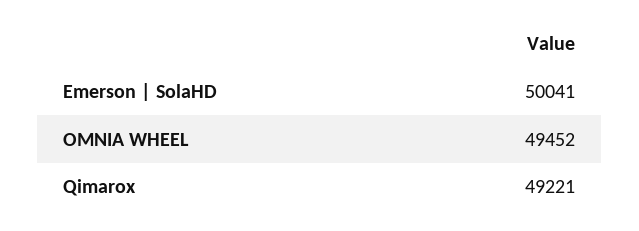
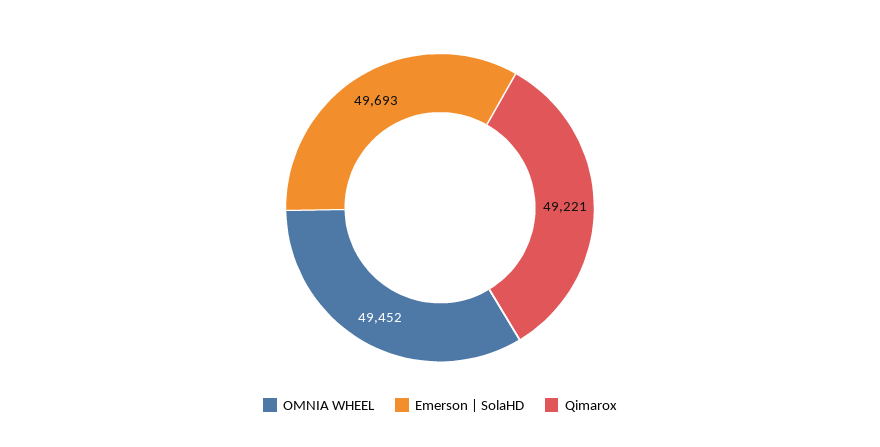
Emerson | SolaHD: 50041 -> 49693

